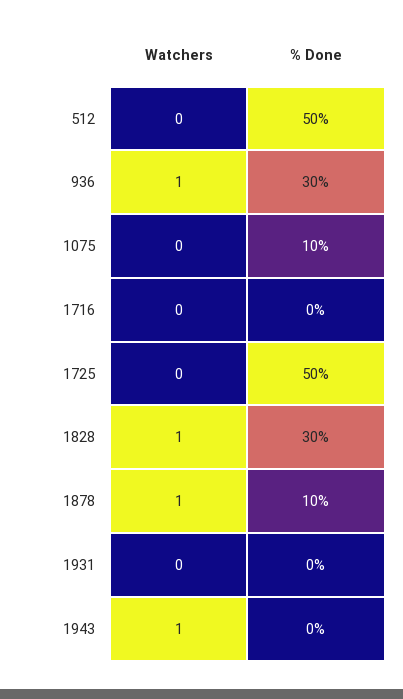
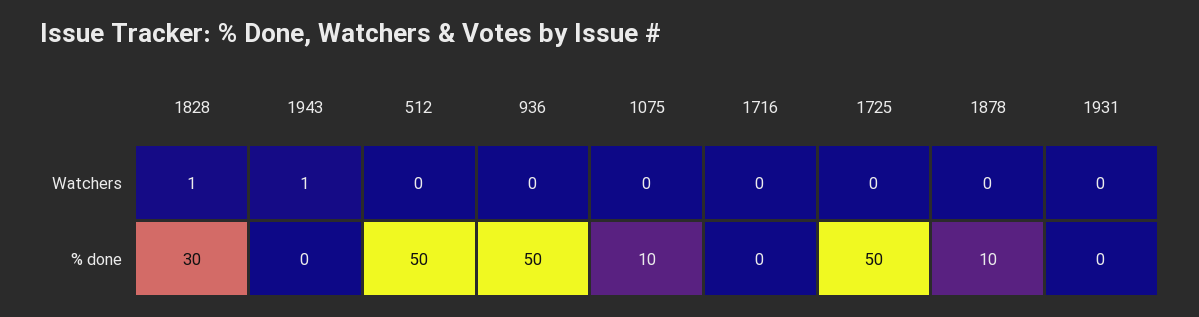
Watchers, 936: 1 -> 0
% Done, 936: 30 -> 50
Watchers, 1878: 1 -> 0

